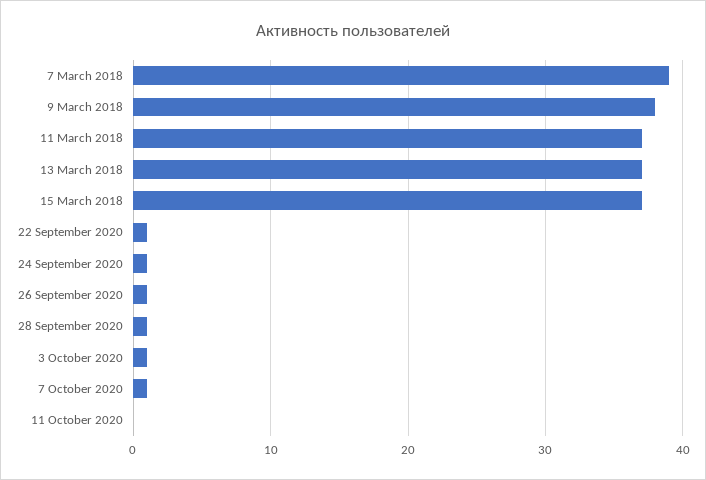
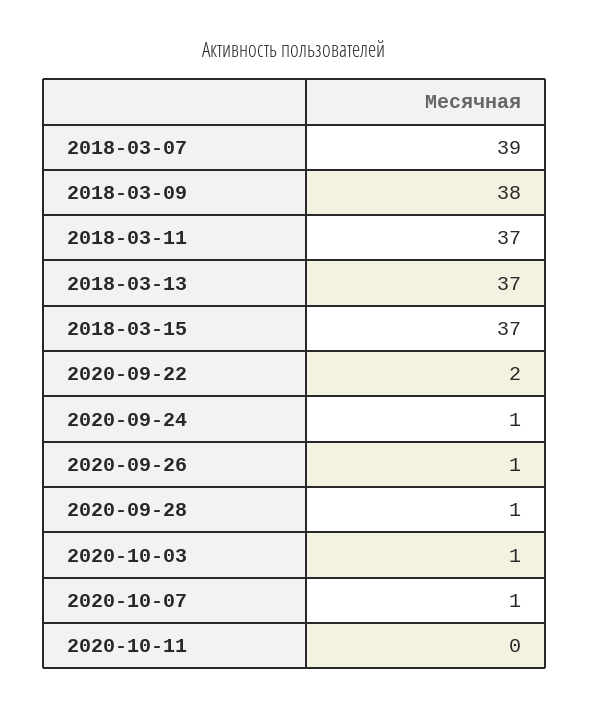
22 September 2020: 1 -> 2

